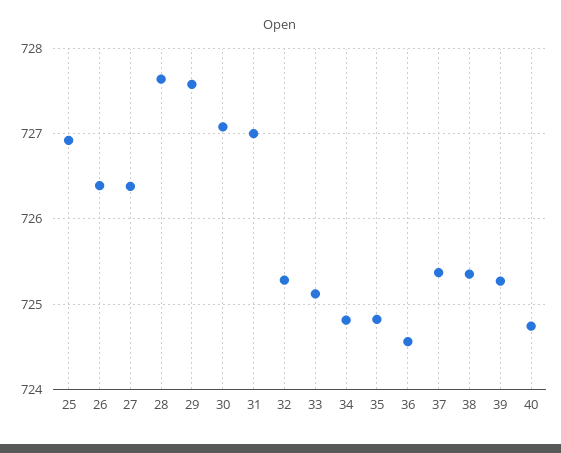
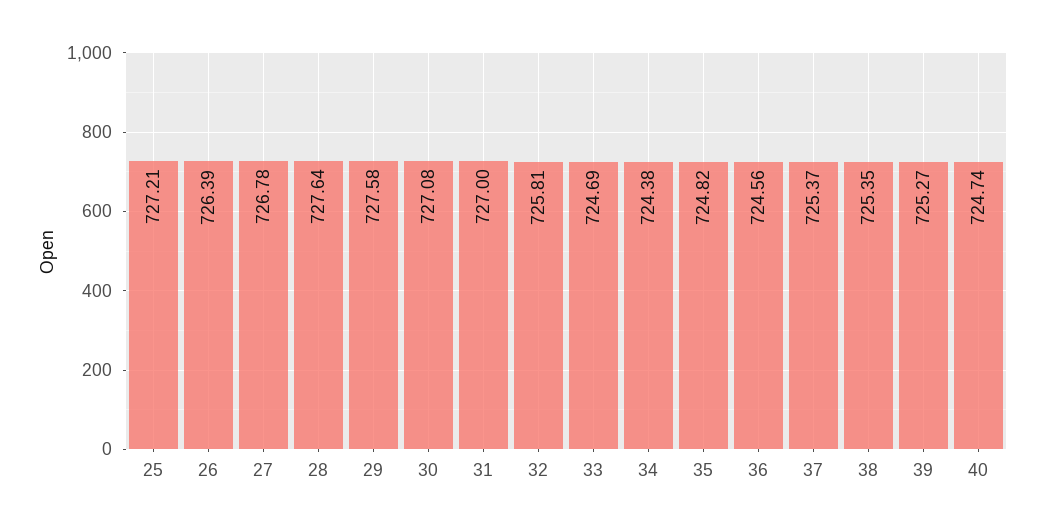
25: 726.9 -> 727.21
27: 726.4 -> 726.78
32: 725.3 -> 725.81
33: 725.1 -> 724.69
34: 724.8 -> 724.38

